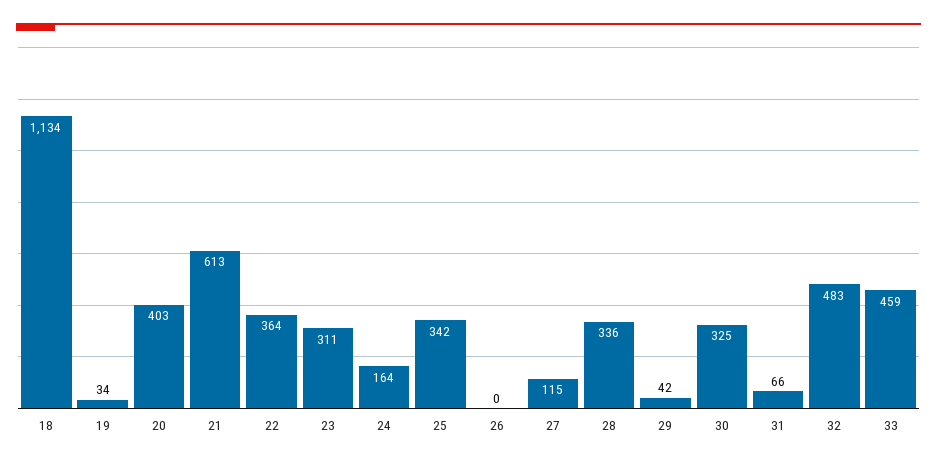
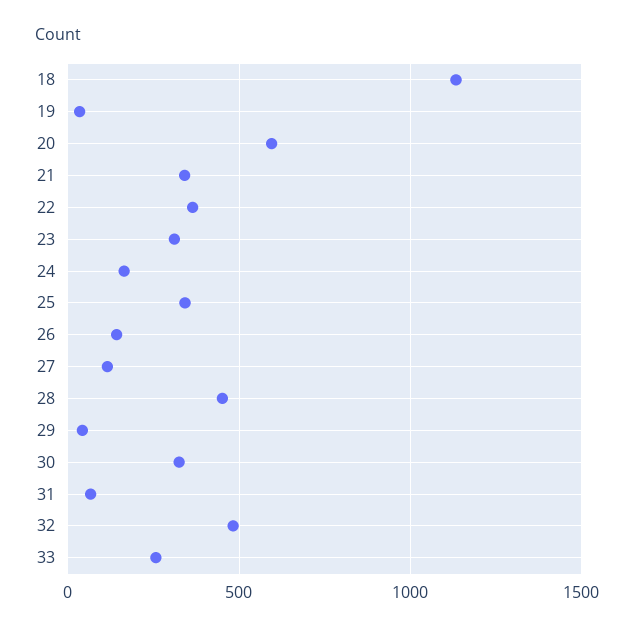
20: 403 -> 600
21: 613 -> 350
26: 0 -> 150
28: 336 -> 450
33: 459 -> 250

